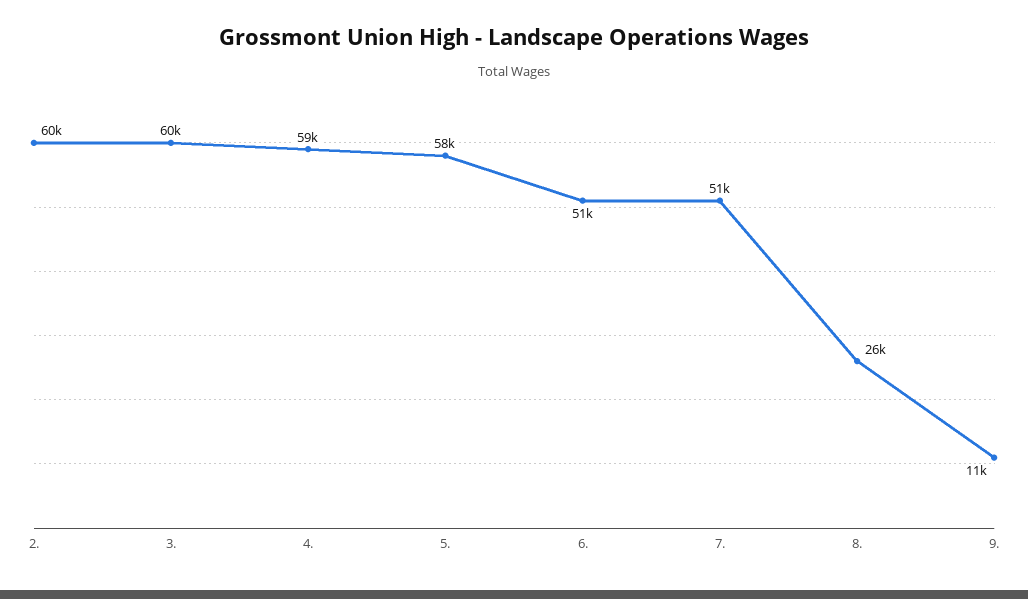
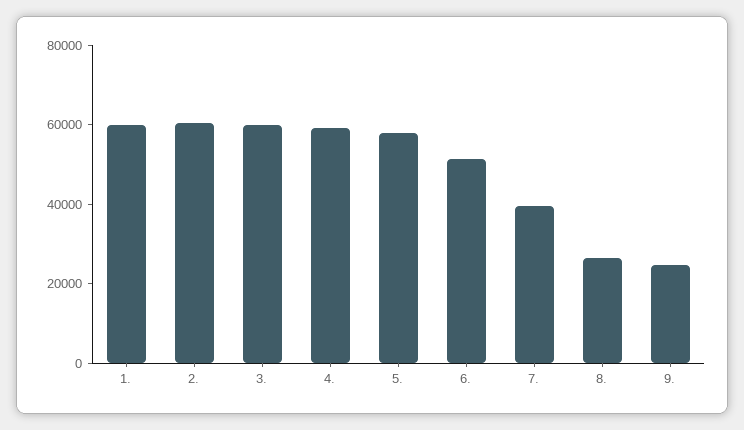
7.: 51000 -> 40000
9.: 11000 -> 25000
1.: none -> 60000

